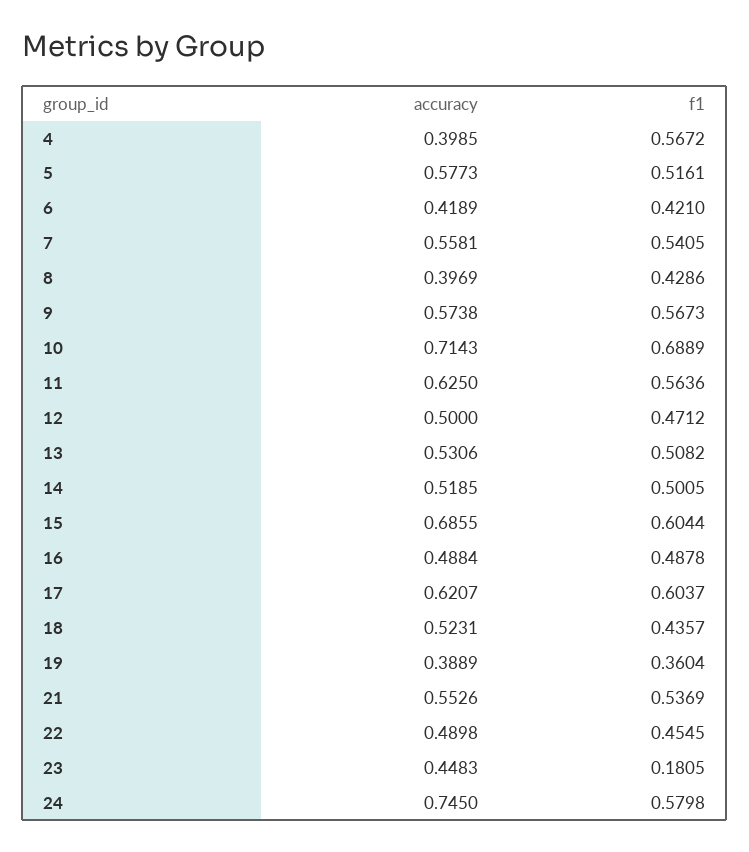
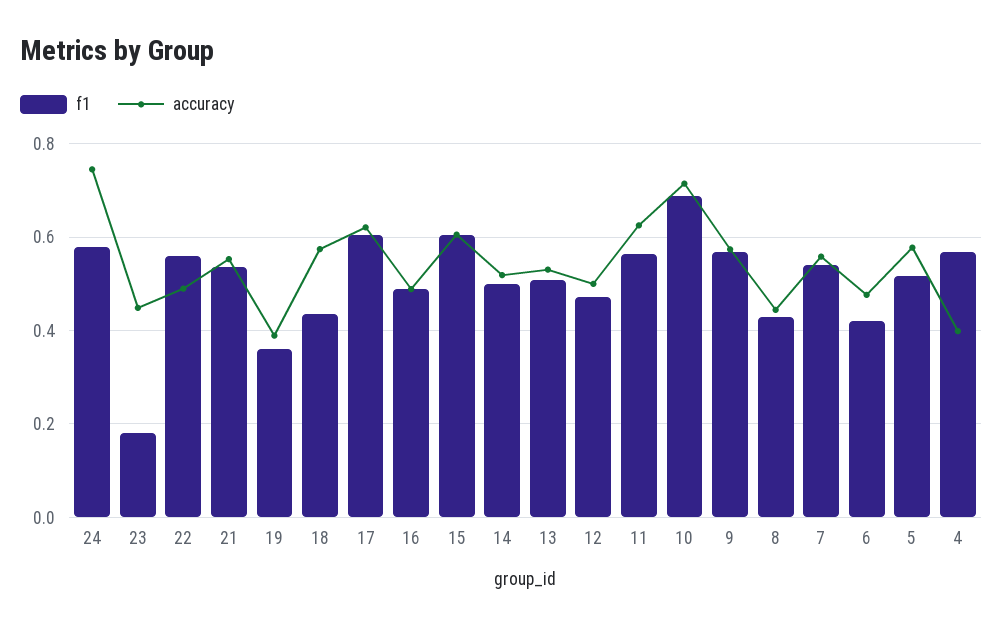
accuracy, 6: 0.4189 -> 0.48
accuracy, 8: 0.3969 -> 0.44
accuracy, 15: 0.6855 -> 0.6
accuracy, 18: 0.5231 -> 0.58
f1, 22: 0.4545 -> 0.56

